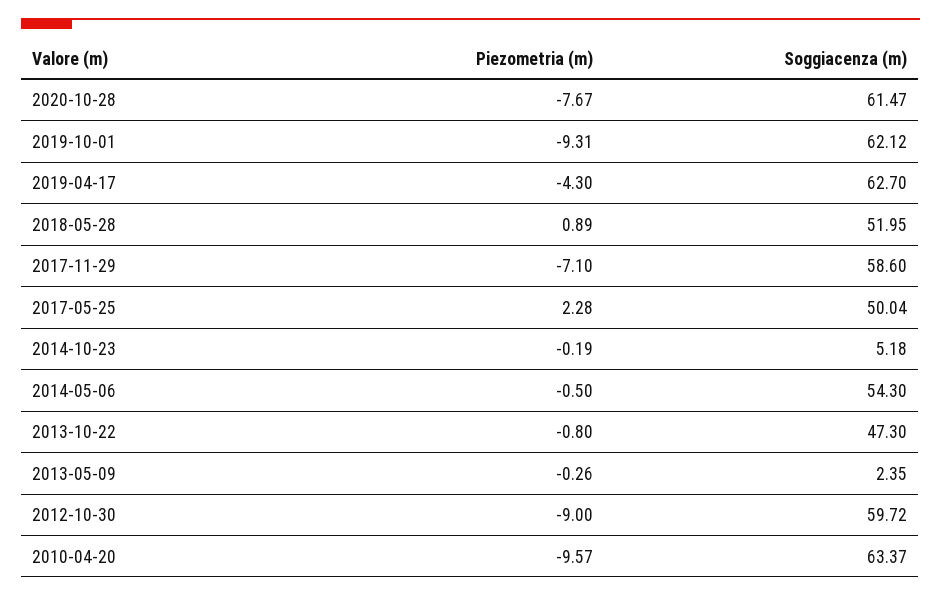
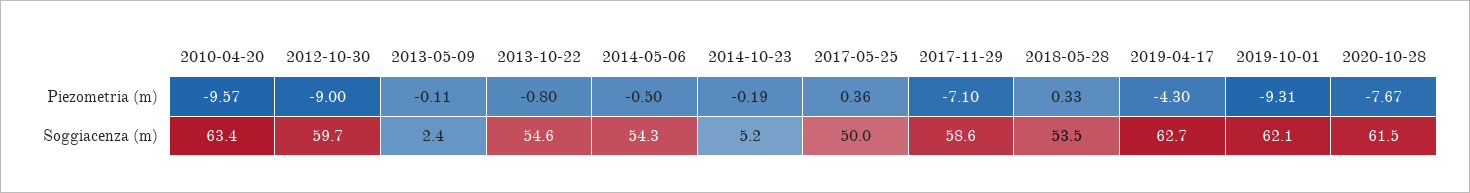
Piezometria (m), 2018-05-28: 0.89 -> 0.33
Soggiacenza (m), 2018-05-28: 51.95 -> 53.5
Piezometria (m), 2017-05-25: 2.28 -> 0.36
Soggiacenza (m), 2013-10-22: 47.3 -> 54.6
Piezometria (m), 2013-05-09: -0.26 -> -0.11

